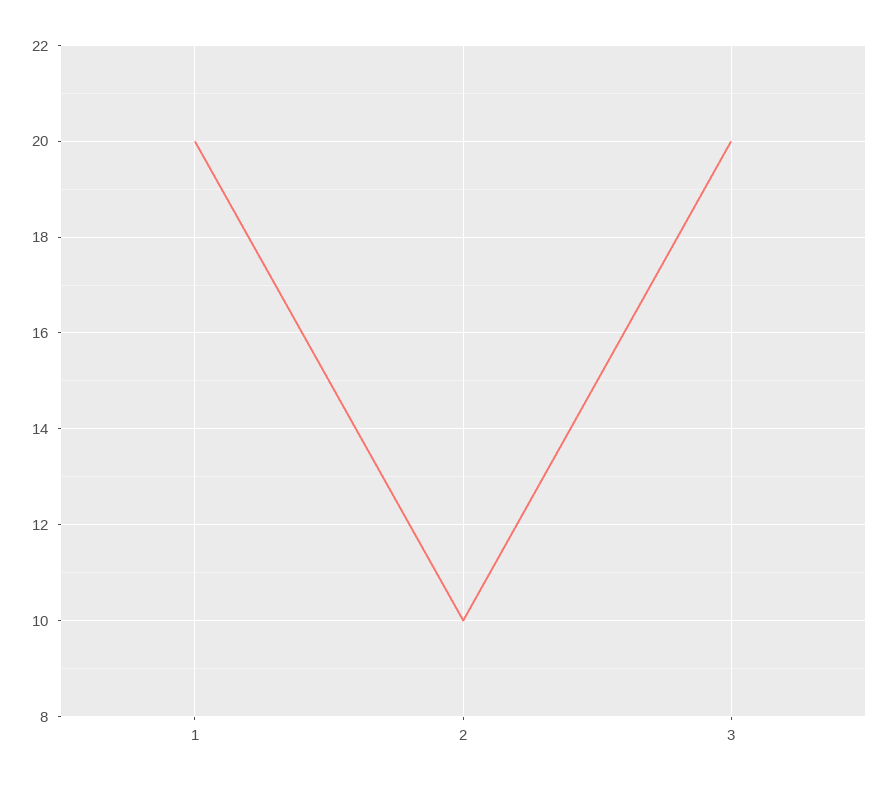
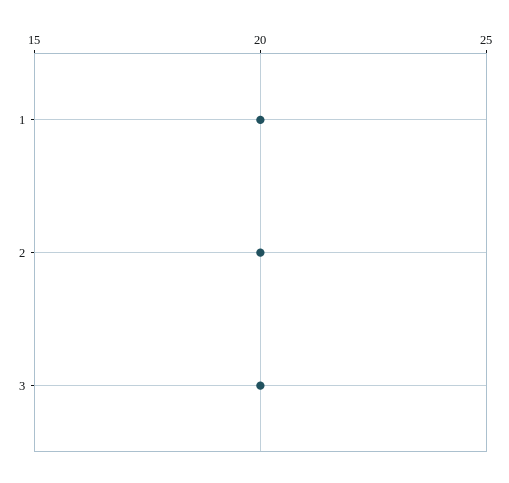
2: 10 -> 20

